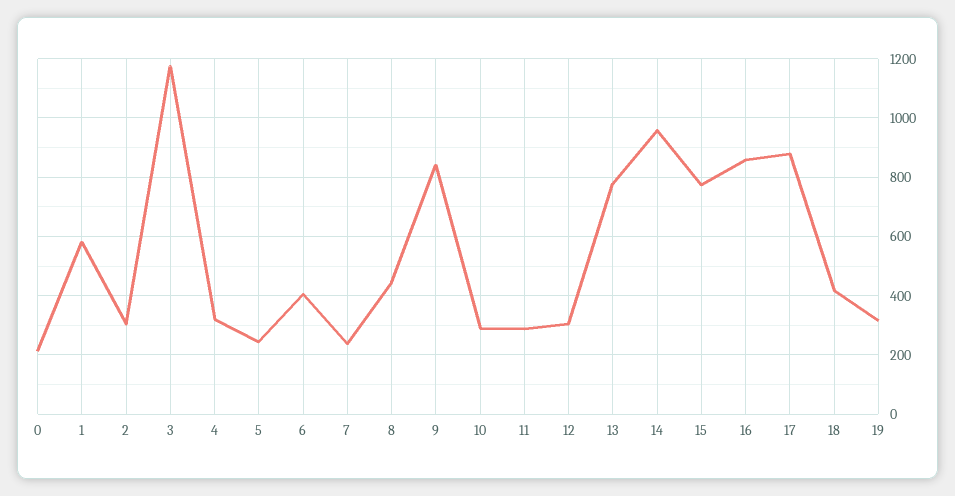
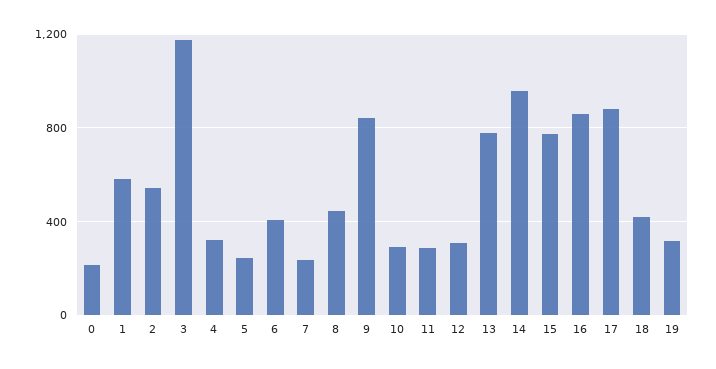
2: 300 -> 550

